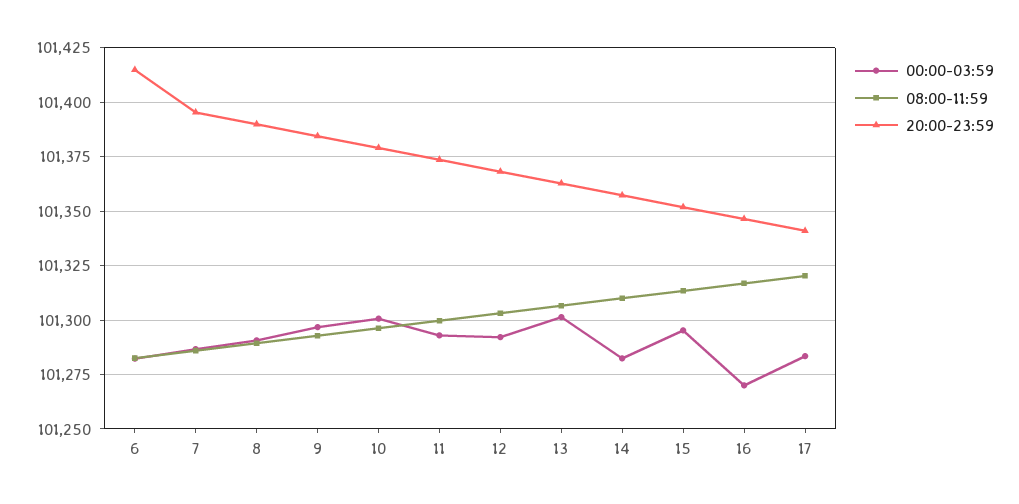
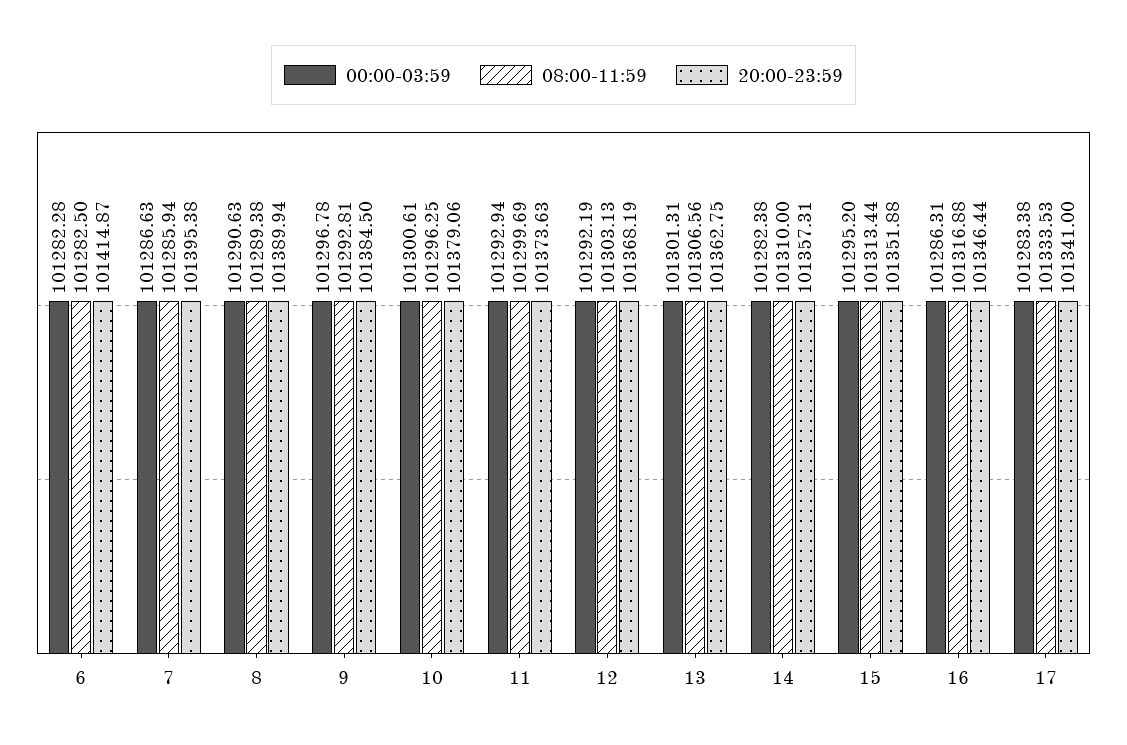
00:00-03:59, 16: 101270 -> 101286.31
08:00-11:59, 17: 101320 -> 101333.53

